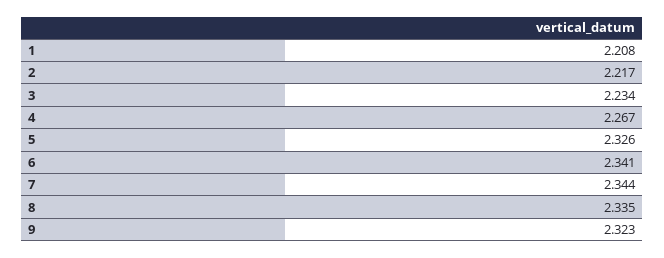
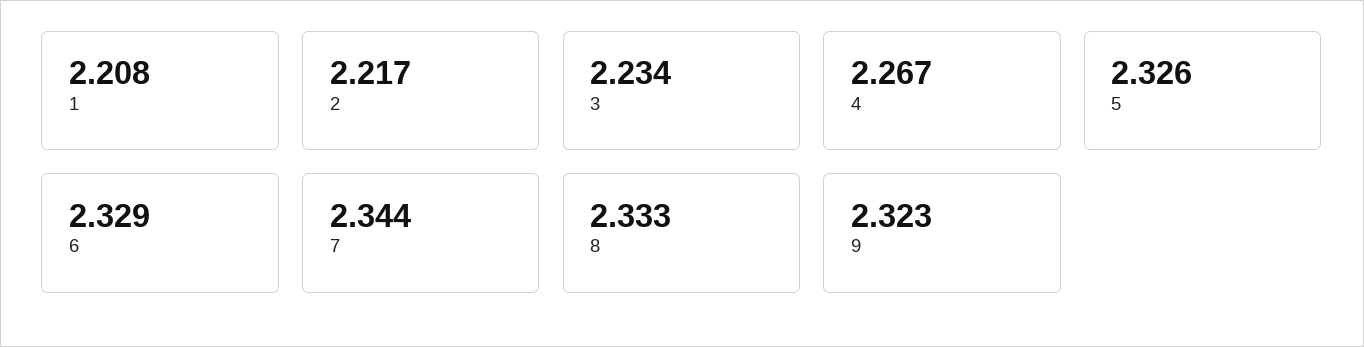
6: 2.341 -> 2.329
8: 2.335 -> 2.333

